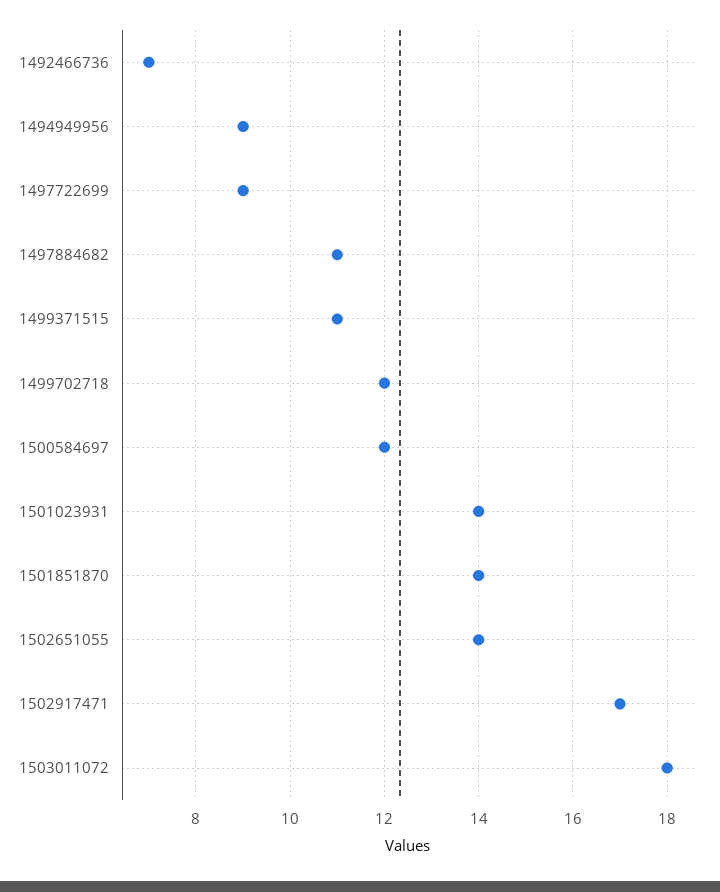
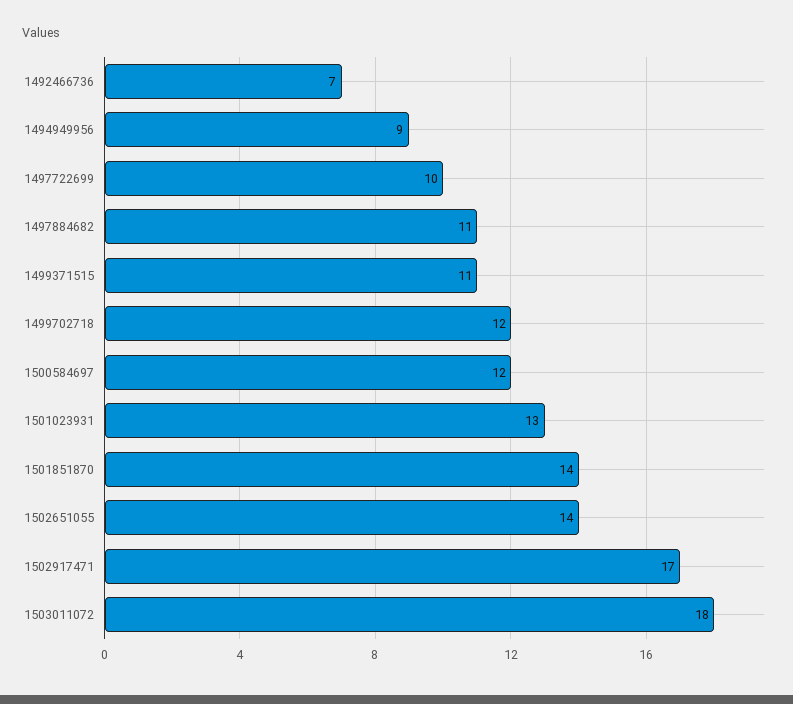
1497722699: 9 -> 10
1501023931: 14 -> 13

